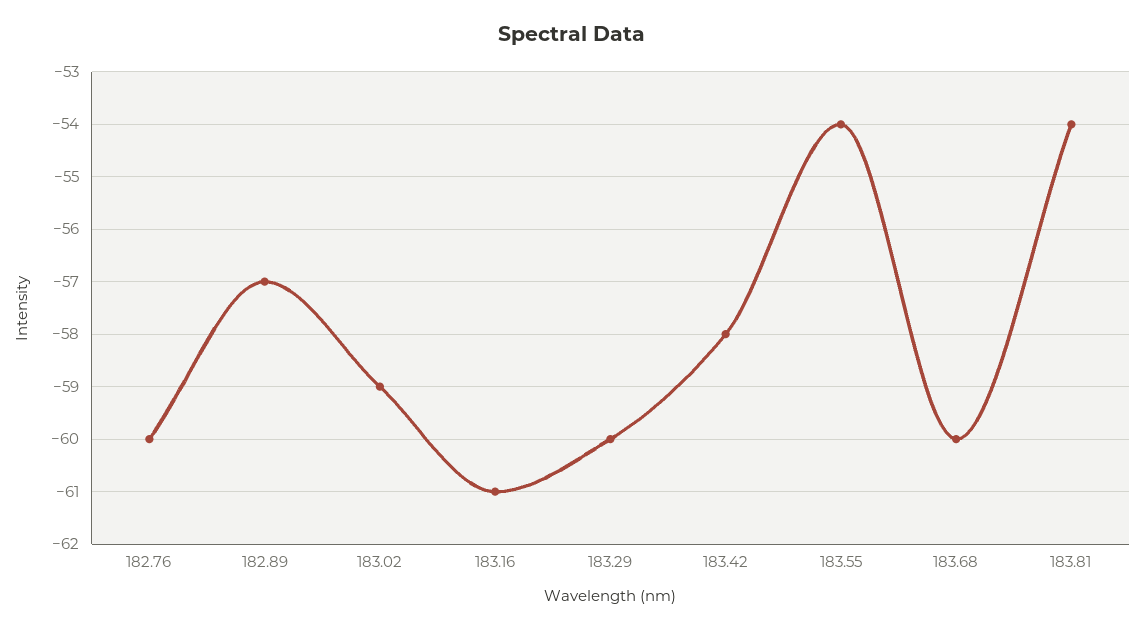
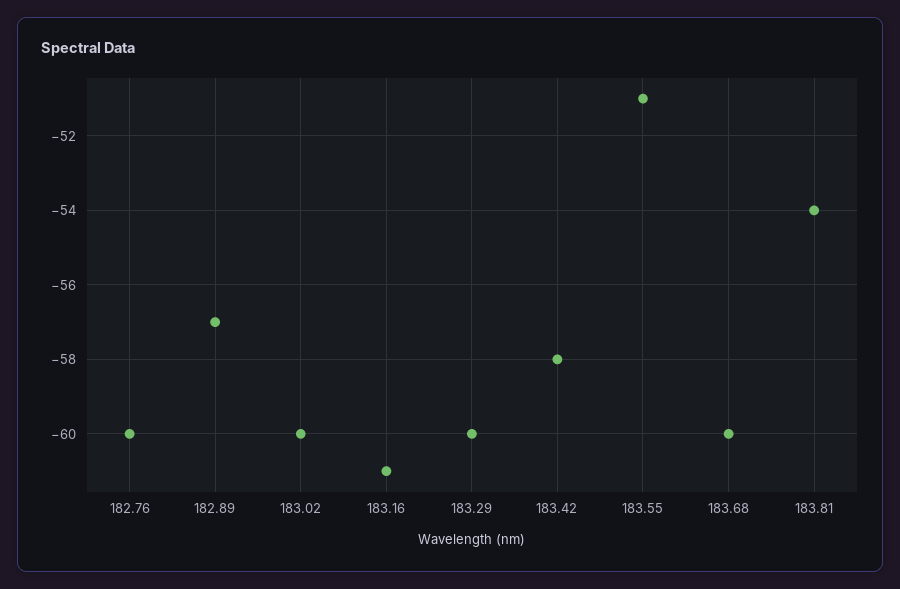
183.02: -59 -> -60
183.55: -54 -> -51

